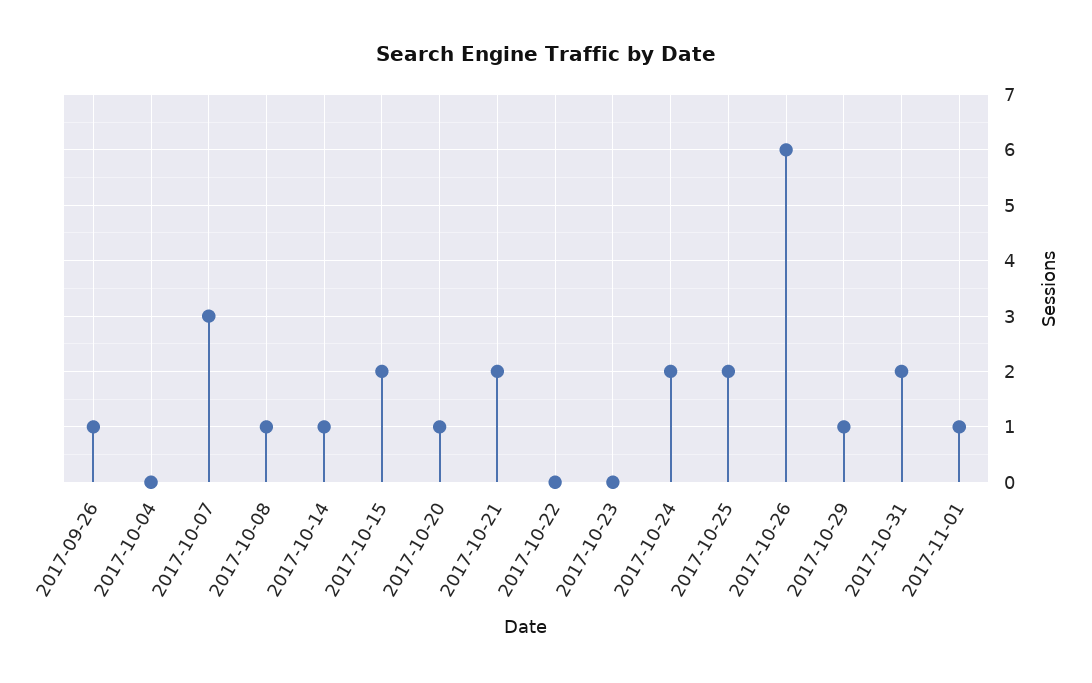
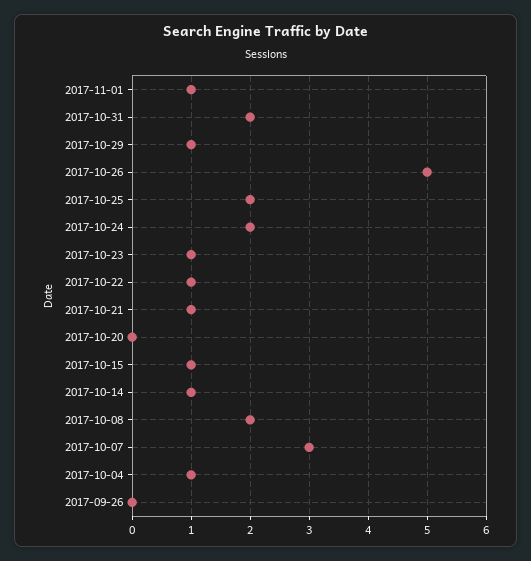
2017-09-26: 1 -> 0
2017-10-04: 0 -> 1
2017-10-08: 1 -> 2
2017-10-15: 2 -> 1
2017-10-20: 1 -> 0
2017-10-21: 2 -> 1
2017-10-22: 0 -> 1
2017-10-23: 0 -> 1
2017-10-26: 6 -> 5

